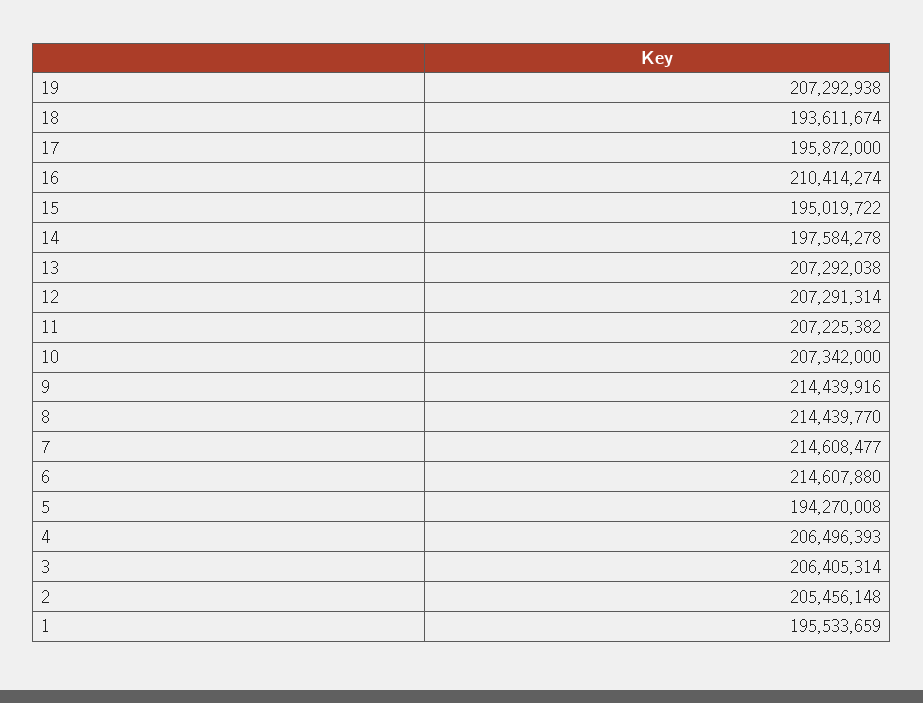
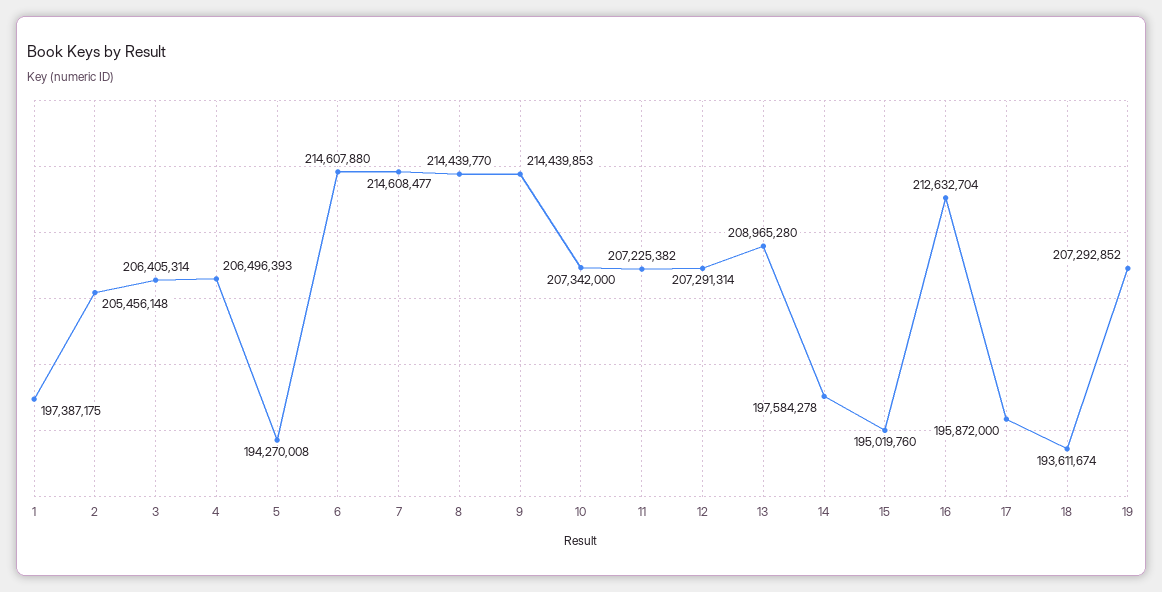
19: 207292938 -> 207292852
16: 210414274 -> 212632704
15: 195019722 -> 195019760
13: 207292038 -> 208965280
9: 214439916 -> 214439853
1: 195533659 -> 197387175

